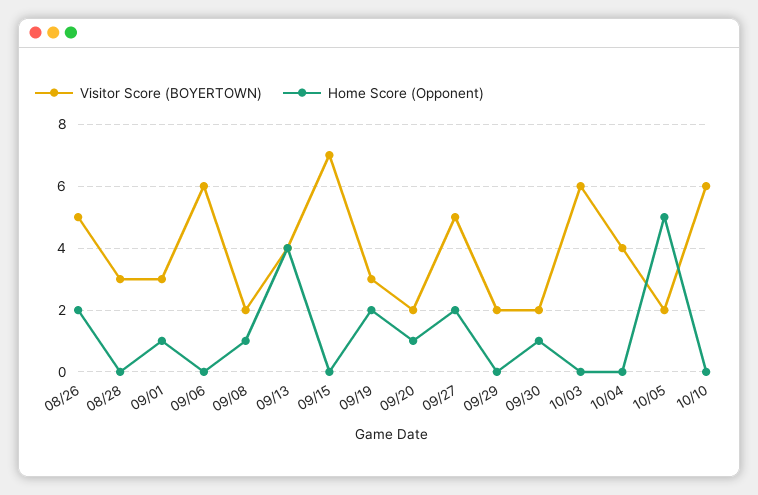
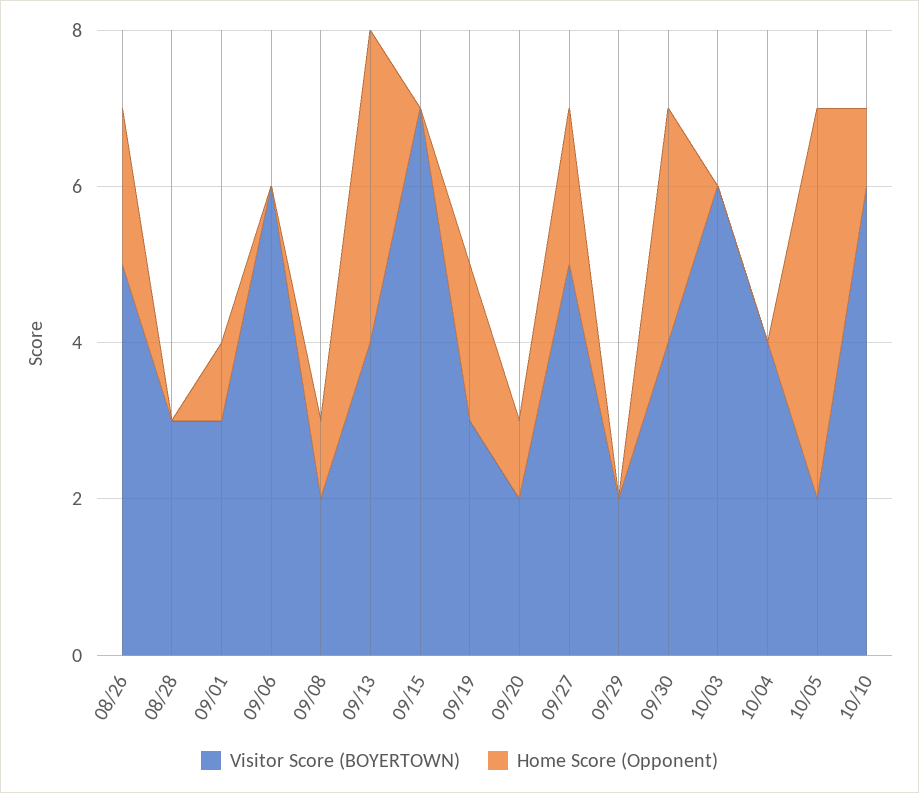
Visitor Score (BOYERTOWN), 09/30: 2 -> 4
Home Score (Opponent), 09/30: 1 -> 3
Home Score (Opponent), 10/10: 0 -> 1

